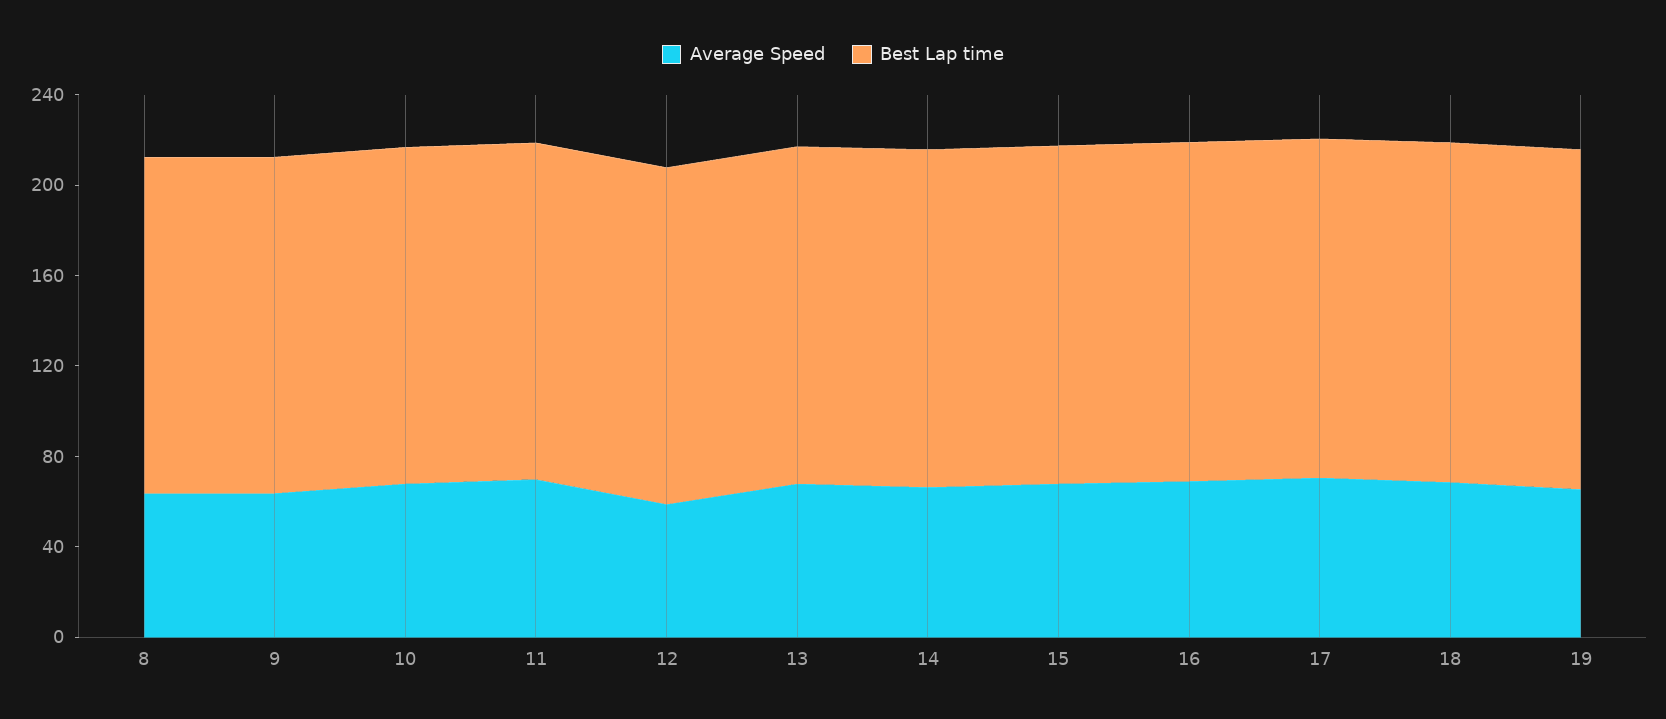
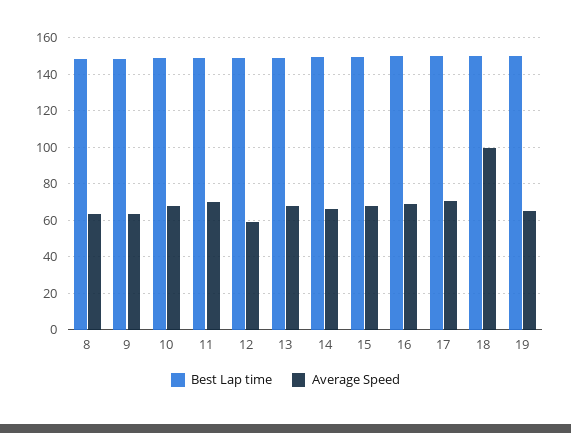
Average Speed, 18: 70 -> 100

